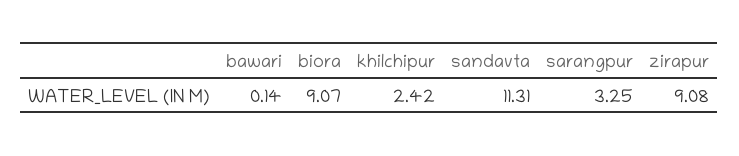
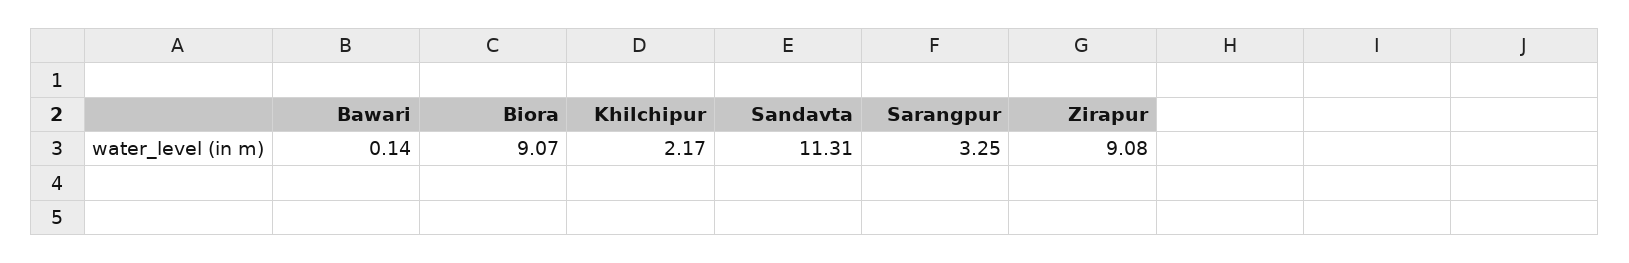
khilchipur: 2.42 -> 2.17

